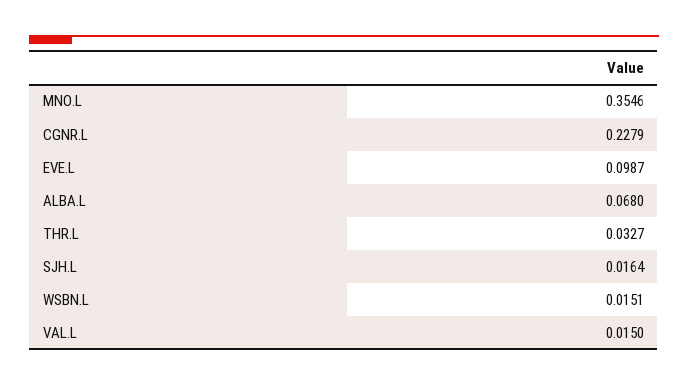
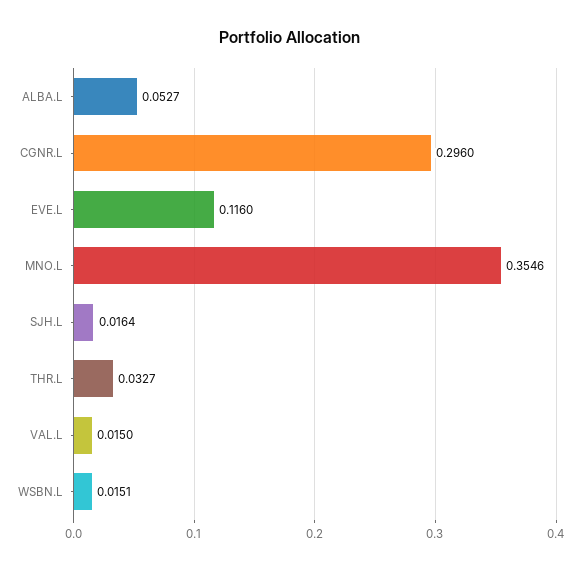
CGNR.L: 0.2279 -> 0.296
EVE.L: 0.0987 -> 0.116
ALBA.L: 0.068 -> 0.0527

